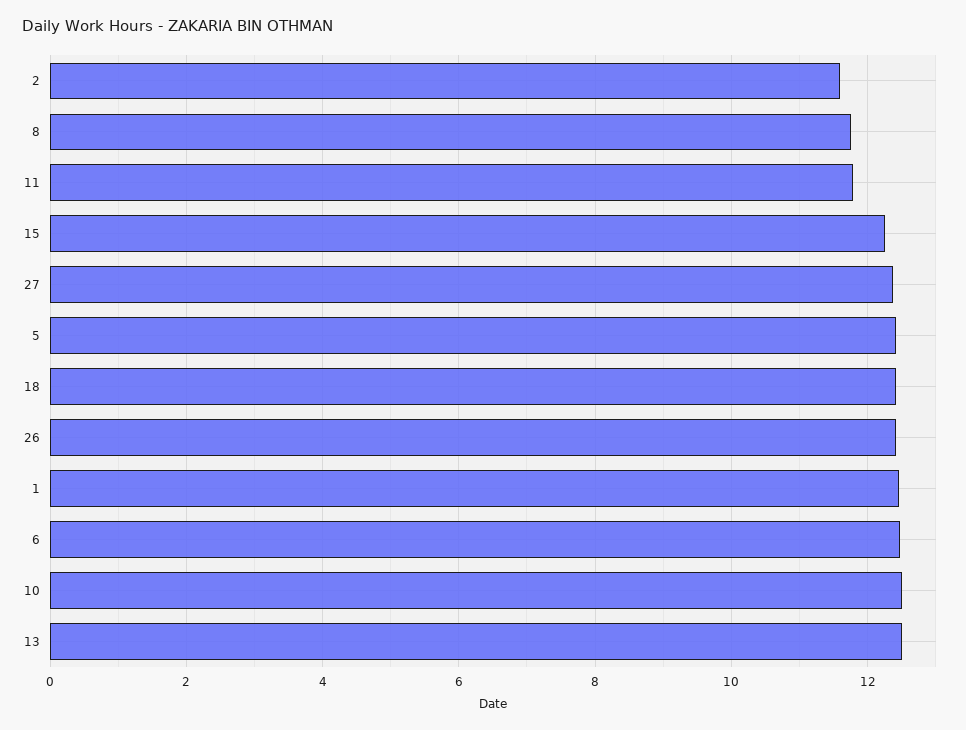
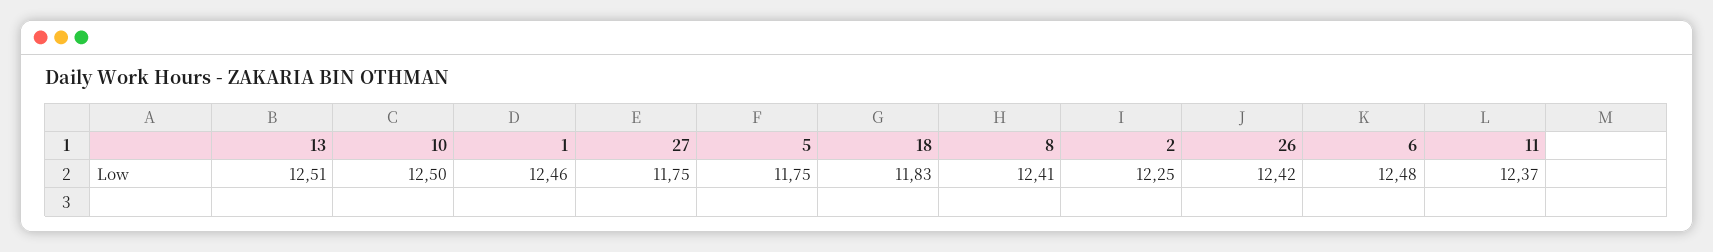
2: 11.6 -> 12.25
8: 11.8 -> 12.41
11: 11.8 -> 12.37
15: 12.2 -> none
27: 12.4 -> 11.75
5: 12.4 -> 11.75
18: 12.4 -> 11.83

